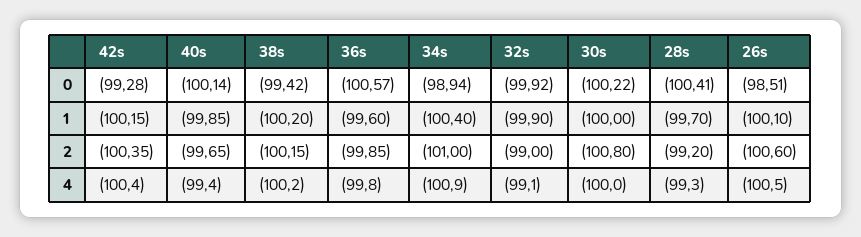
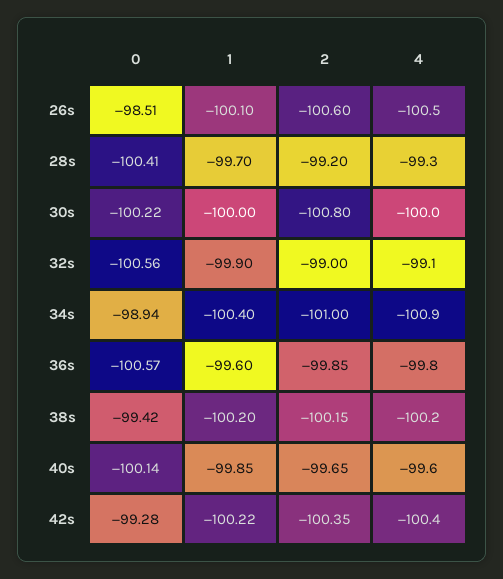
32s, 0: -99.92 -> -100.56
42s, 1: -100.15 -> -100.22
40s, 4: -99.4 -> -99.6

